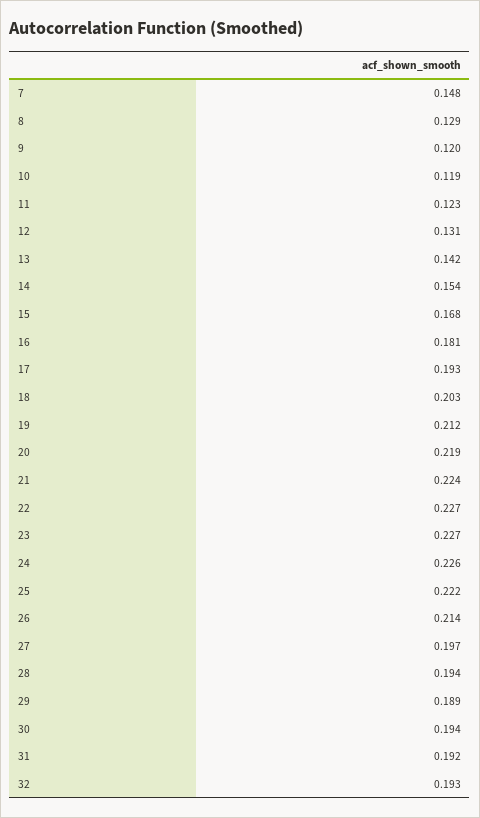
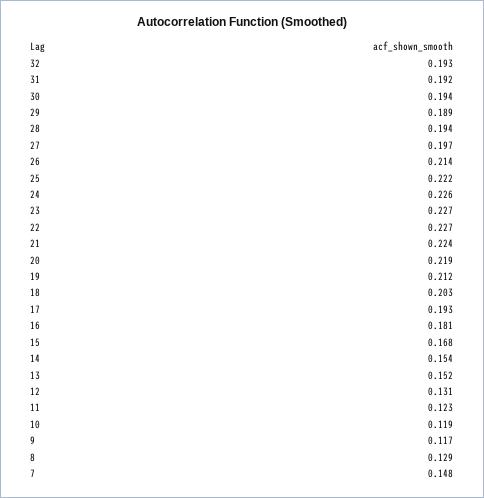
9: 0.12 -> 0.117
13: 0.142 -> 0.152

